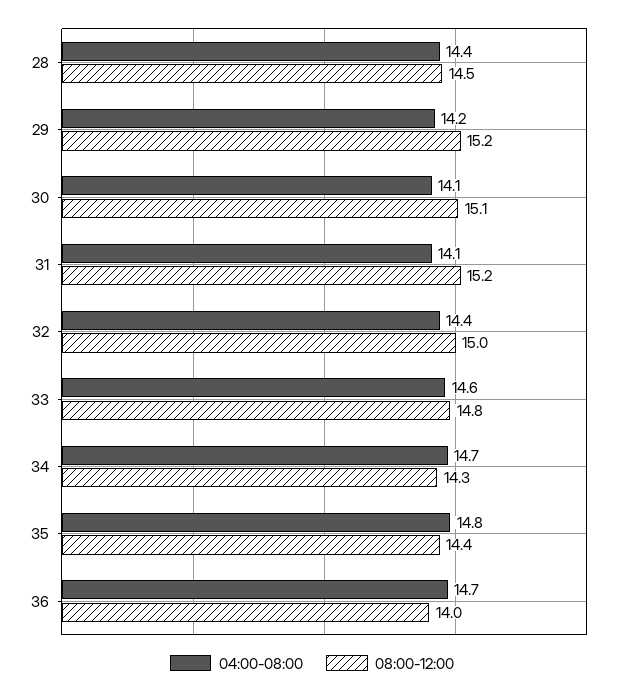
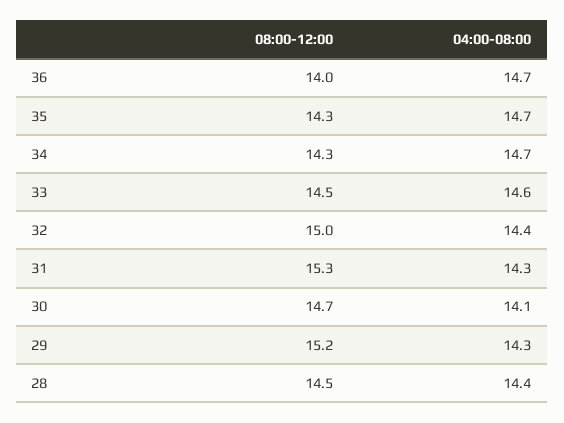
04:00-08:00, 29: 14.2 -> 14.3
08:00-12:00, 30: 15.1 -> 14.7
04:00-08:00, 31: 14.1 -> 14.3
08:00-12:00, 31: 15.2 -> 15.3
08:00-12:00, 33: 14.8 -> 14.5
04:00-08:00, 35: 14.8 -> 14.7
08:00-12:00, 35: 14.4 -> 14.3

